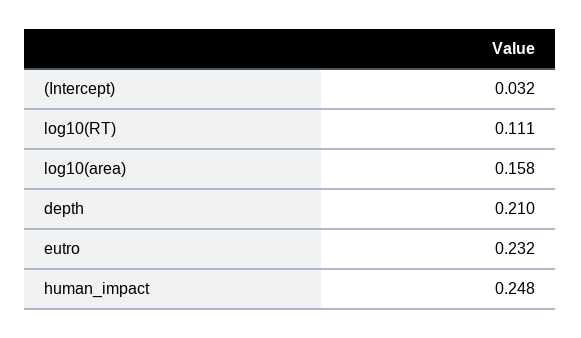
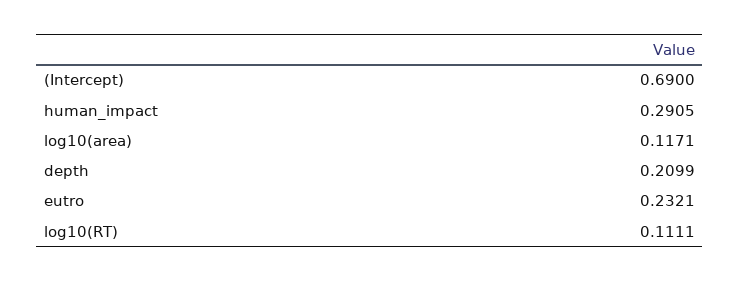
(Intercept): 0.032 -> 0.69
log10(area): 0.158 -> 0.1171
human_impact: 0.248 -> 0.2905

